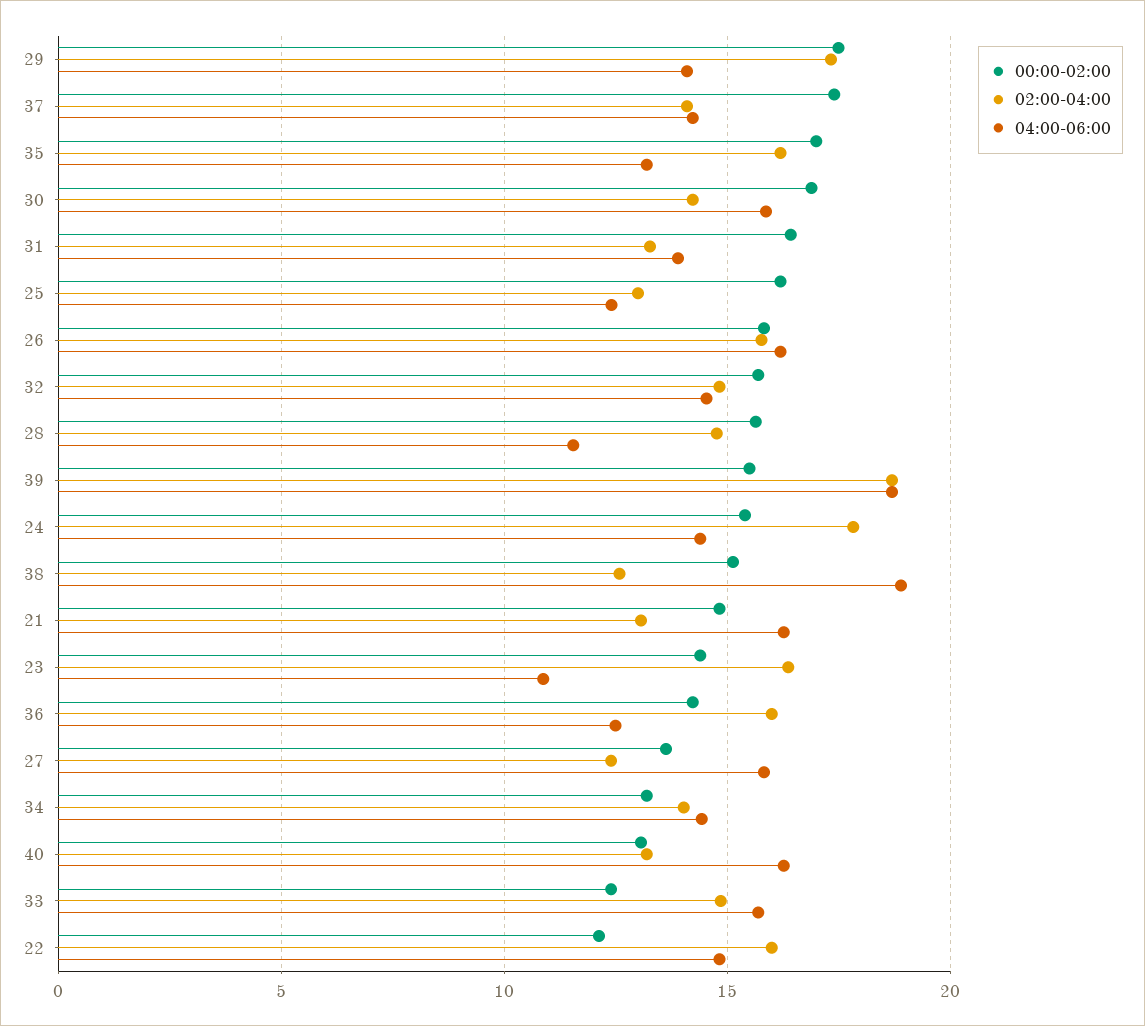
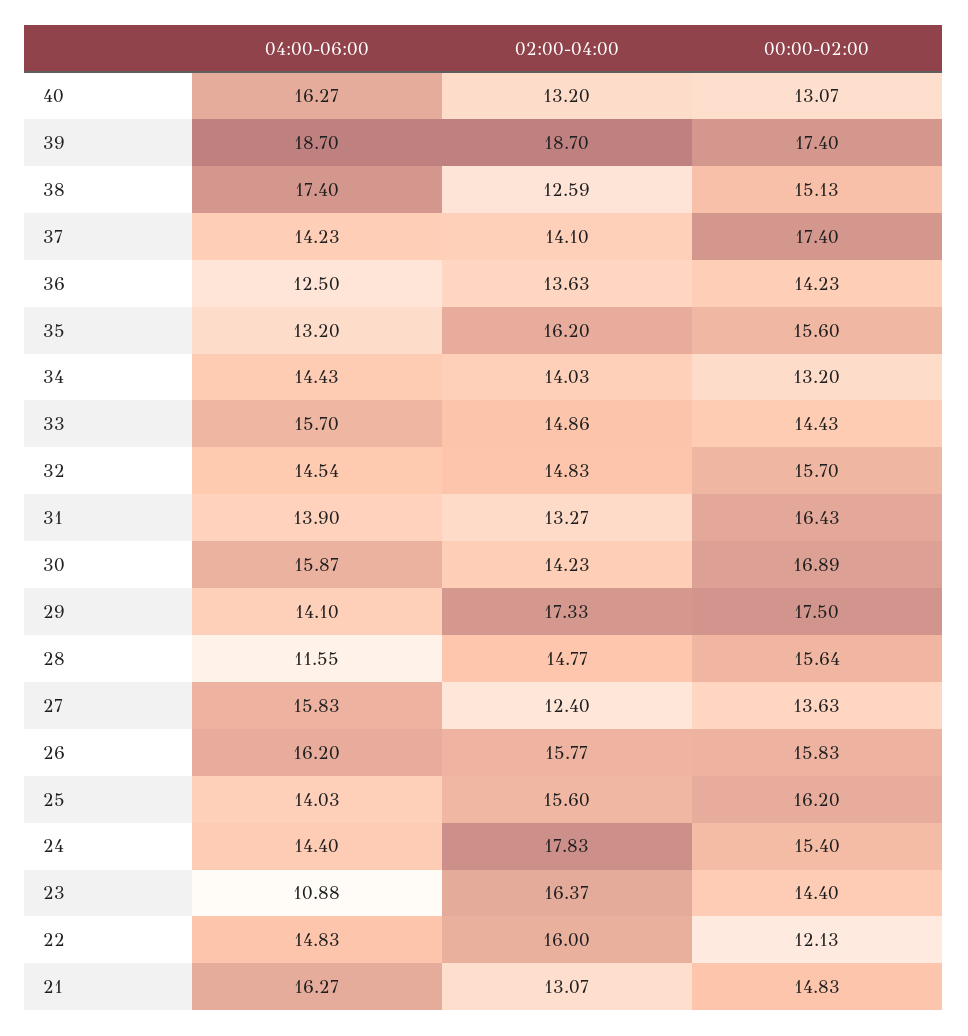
00:00-02:00, 35: 17 -> 15.6
02:00-04:00, 25: 13 -> 15.6
04:00-06:00, 25: 12.5 -> 14.03
00:00-02:00, 39: 15.5 -> 17.4
04:00-06:00, 38: 19 -> 17.4
02:00-04:00, 36: 16 -> 13.63
00:00-02:00, 33: 12.5 -> 14.43

